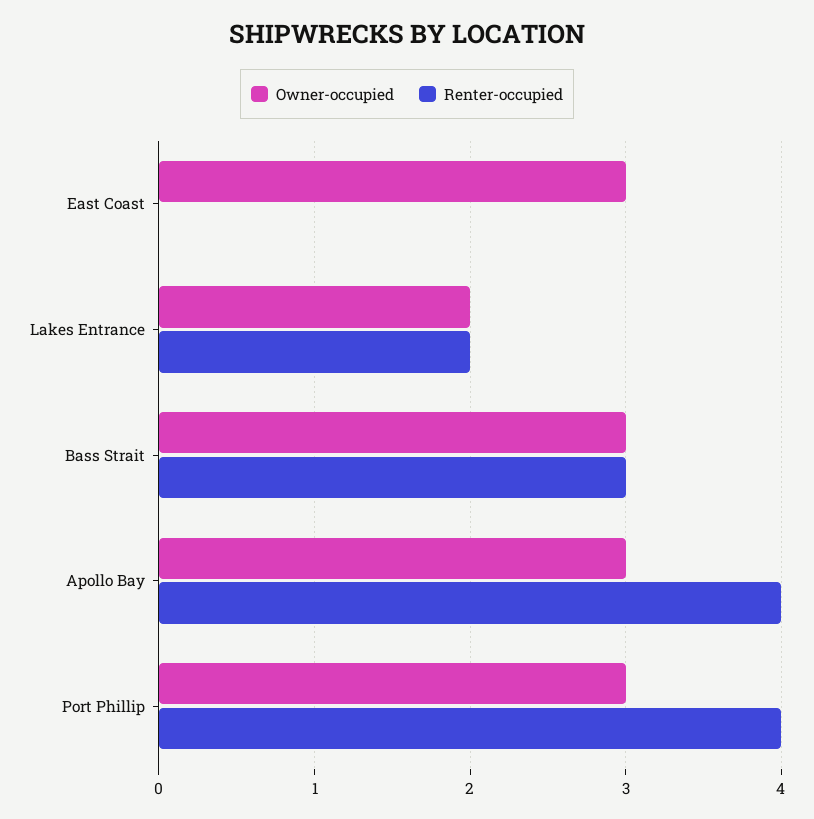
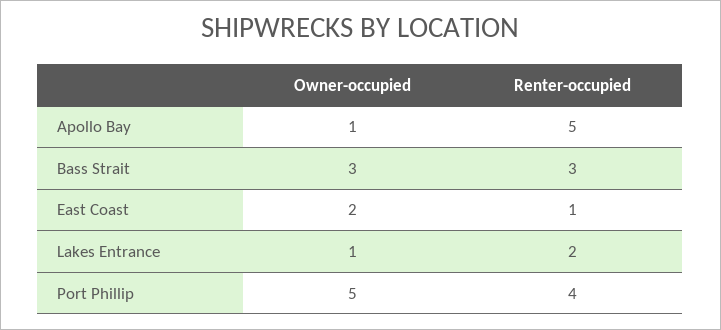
Owner-occupied, East Coast: 3 -> 2
Renter-occupied, East Coast: 0 -> 1
Owner-occupied, Lakes Entrance: 2 -> 1
Owner-occupied, Apollo Bay: 3 -> 1
Renter-occupied, Apollo Bay: 4 -> 5
Owner-occupied, Port Phillip: 3 -> 5

